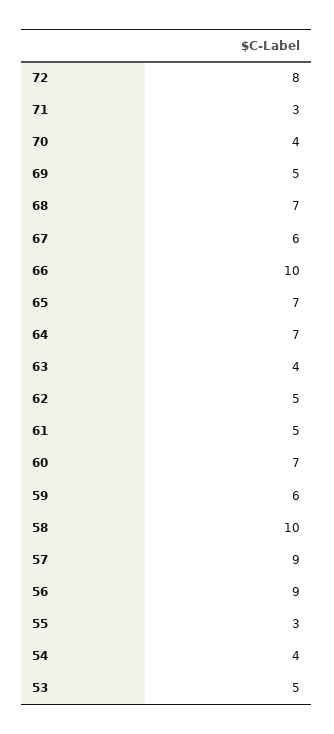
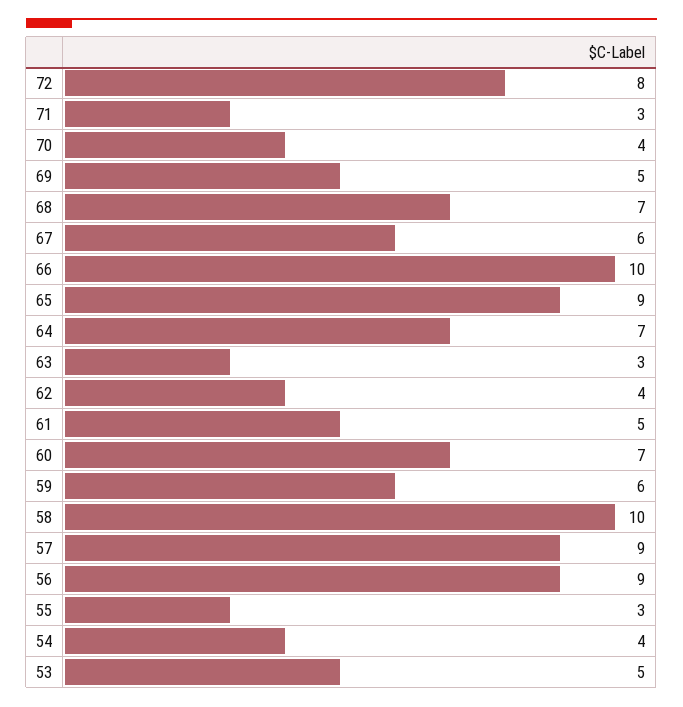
65: 7 -> 9
63: 4 -> 3
62: 5 -> 4

